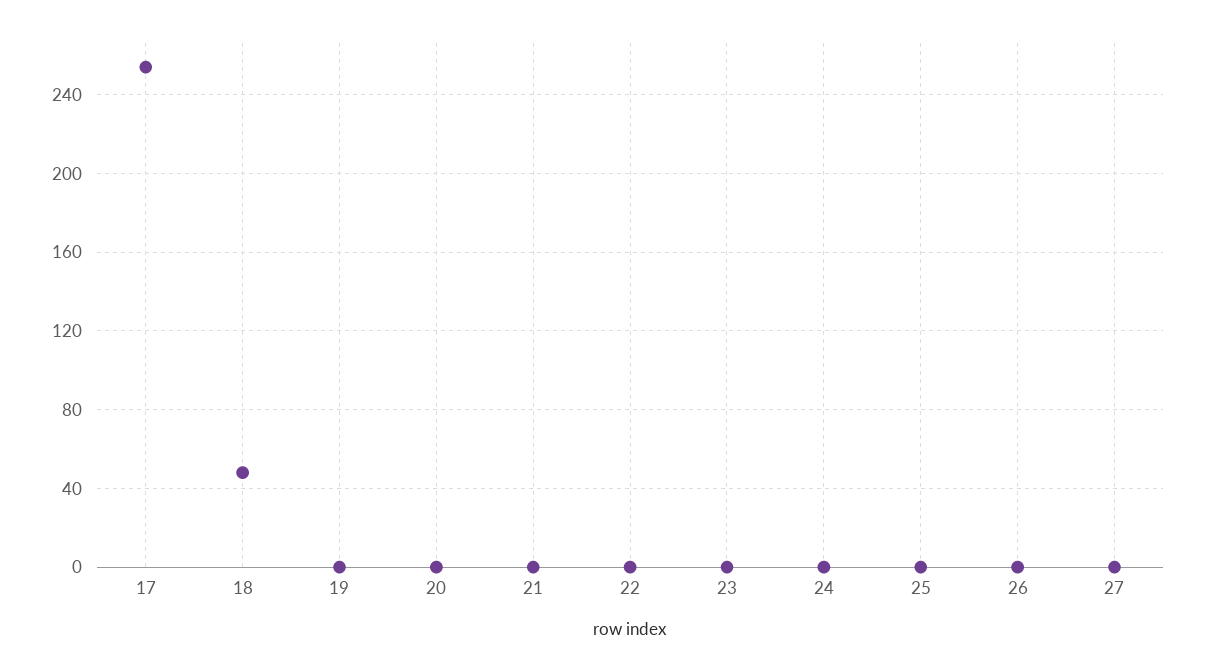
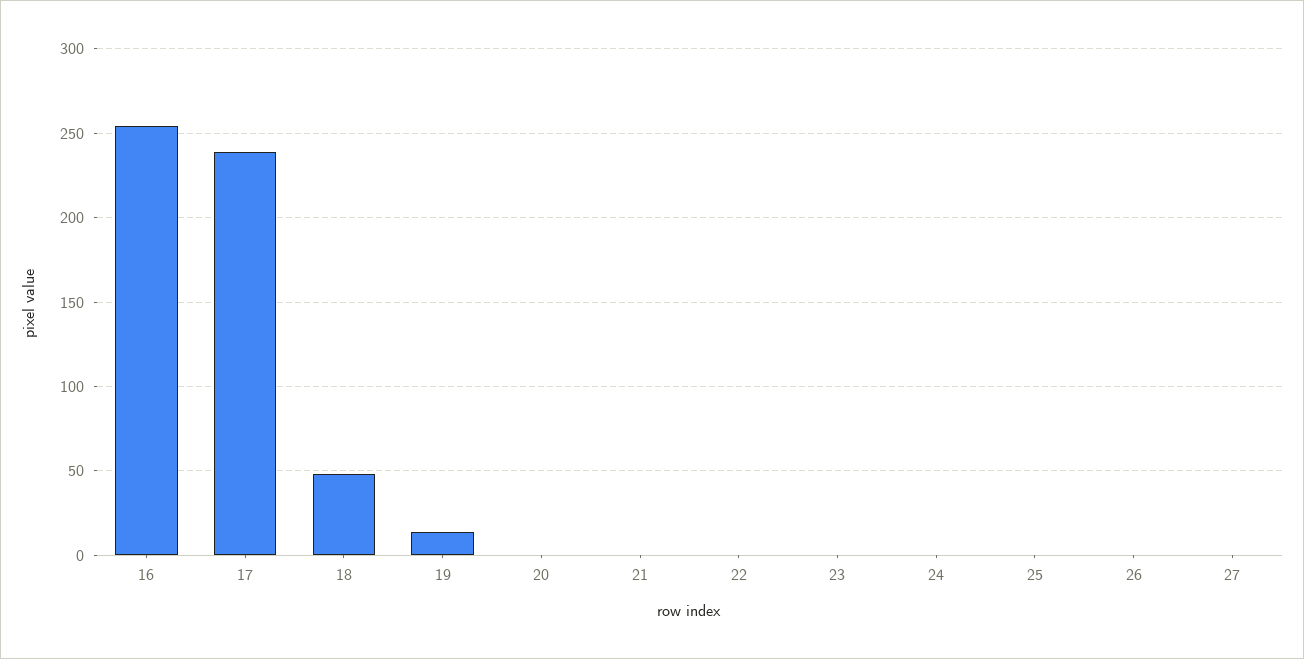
17: 255 -> 240
19: 0 -> 15
16: none -> 255

